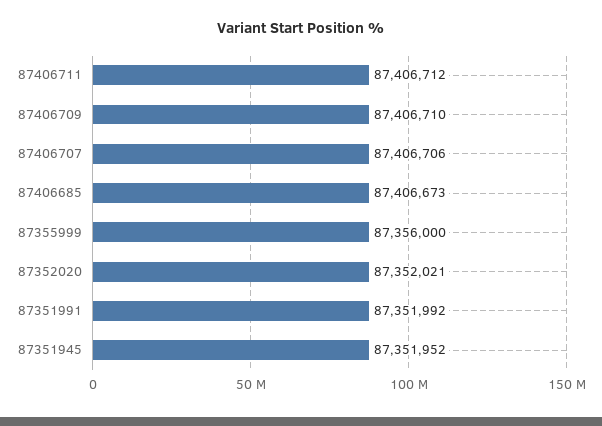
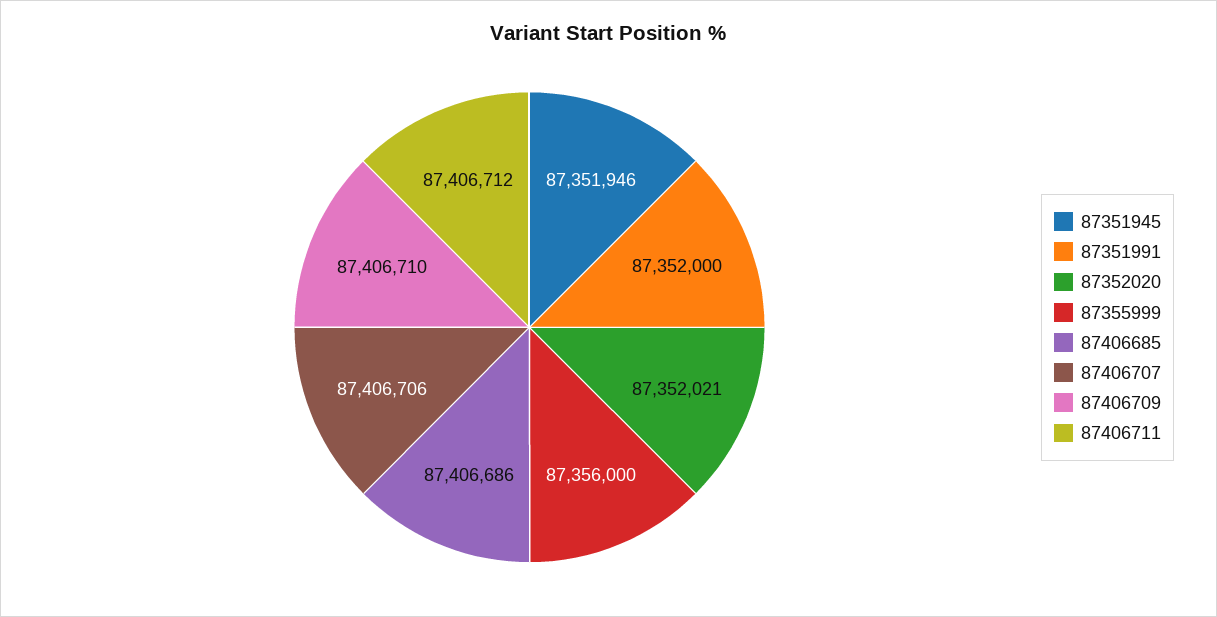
87406685: 87406673 -> 87406686
87351991: 87351992 -> 87352000
87351945: 87351952 -> 87351946

